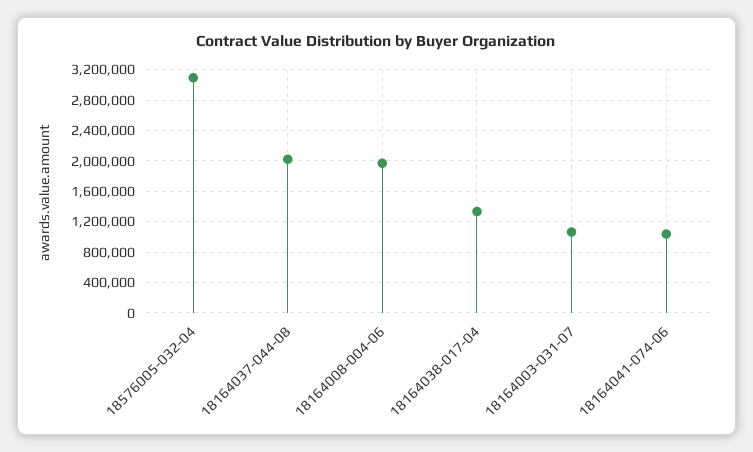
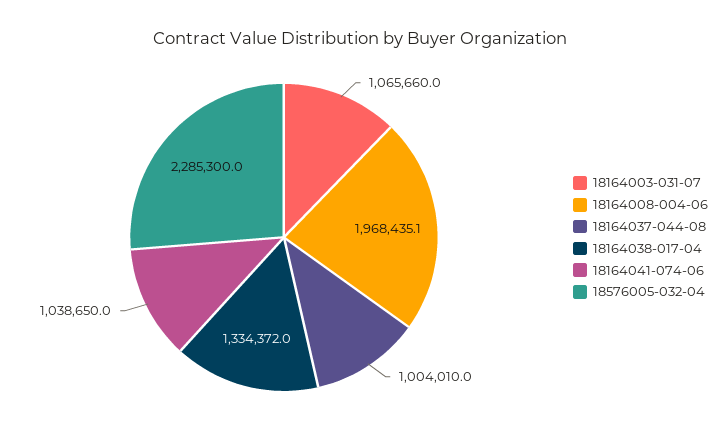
18576005-032-04: 3100000 -> 2285300
18164037-044-08: 2000000 -> 1004010

